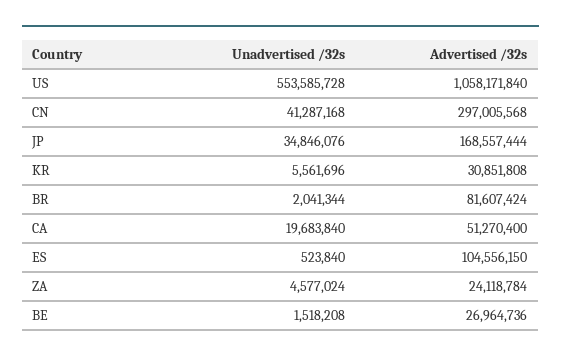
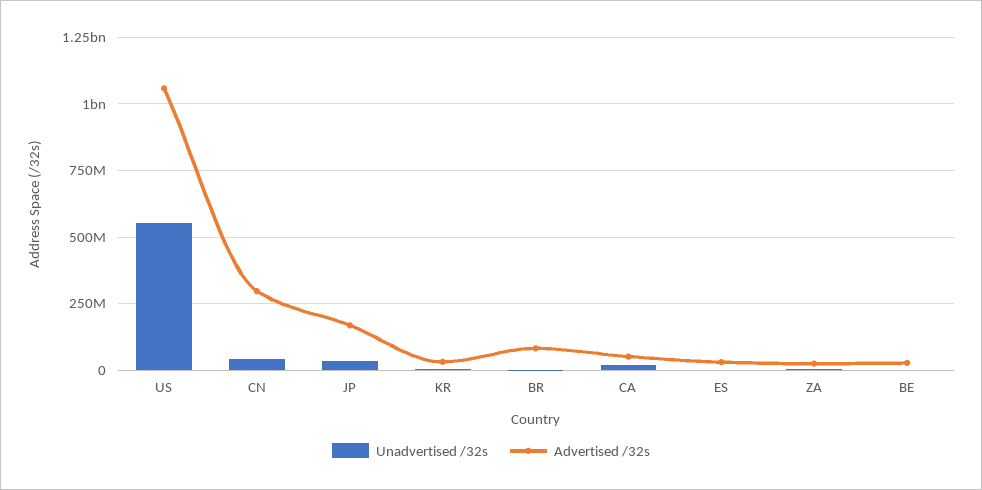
Advertised /32s, ES: 104556150 -> 25000000

